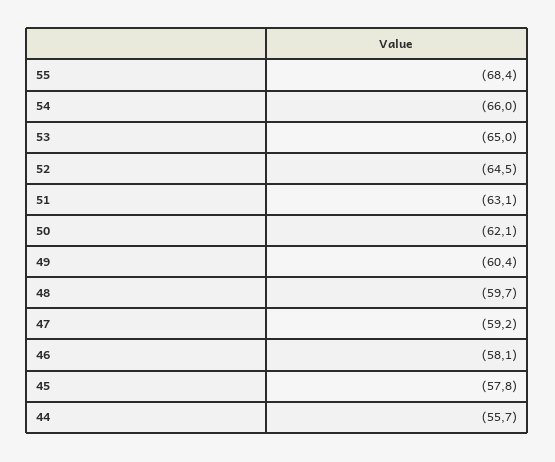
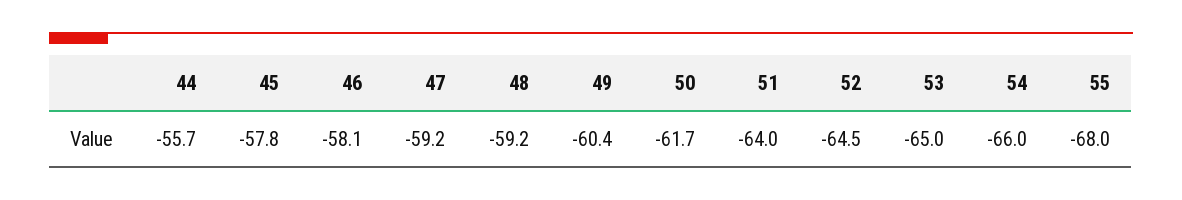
55: -68.4 -> -68
51: -63.1 -> -64
50: -62.1 -> -61.7
48: -59.7 -> -59.2

